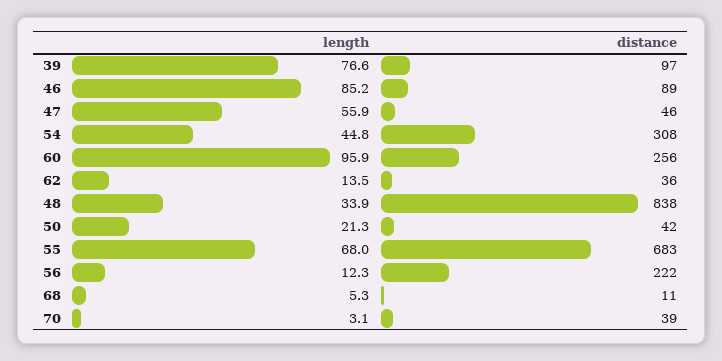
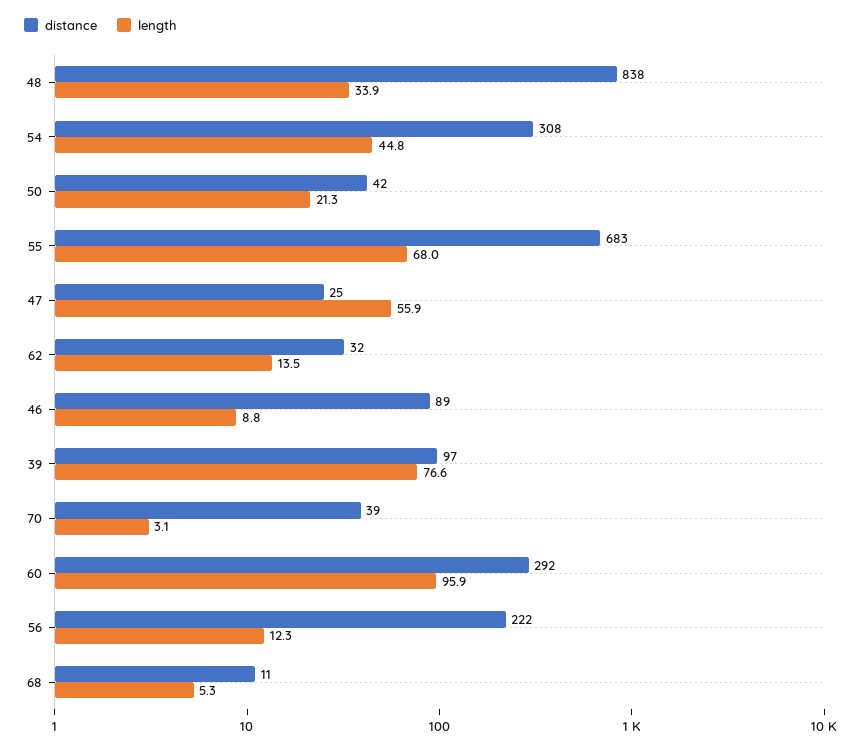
length, 46: 85.2 -> 8.8
distance, 47: 46 -> 25
distance, 60: 256 -> 292
distance, 62: 36 -> 32

